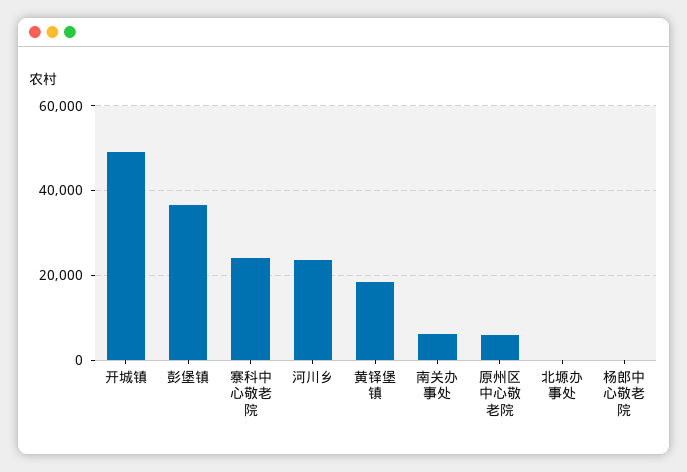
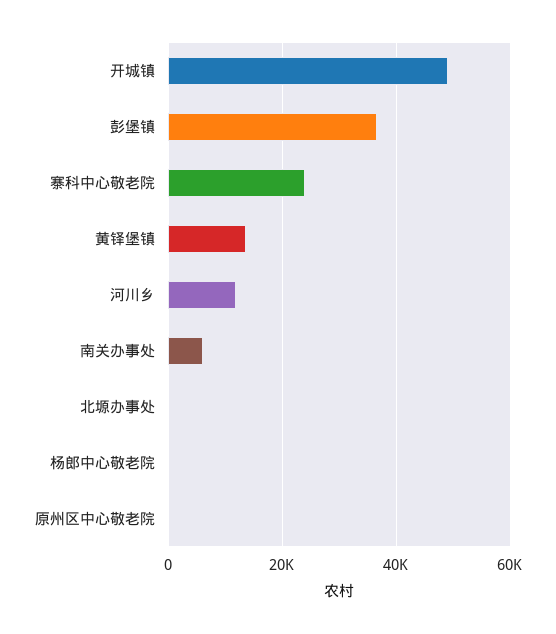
河川乡: 24000 -> 12000
黄铎堡镇: 18000 -> 14000
原州区中心敬老院: 6000 -> 0

